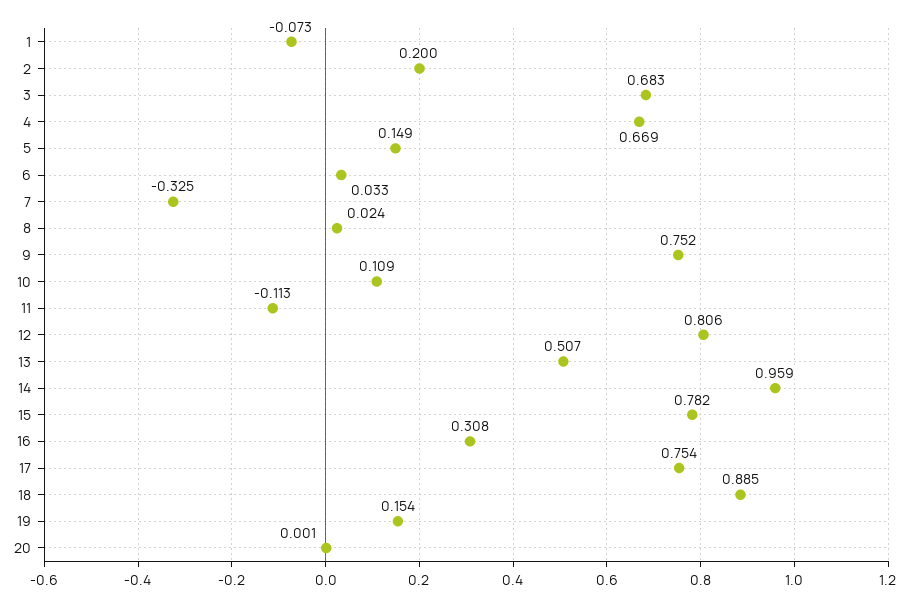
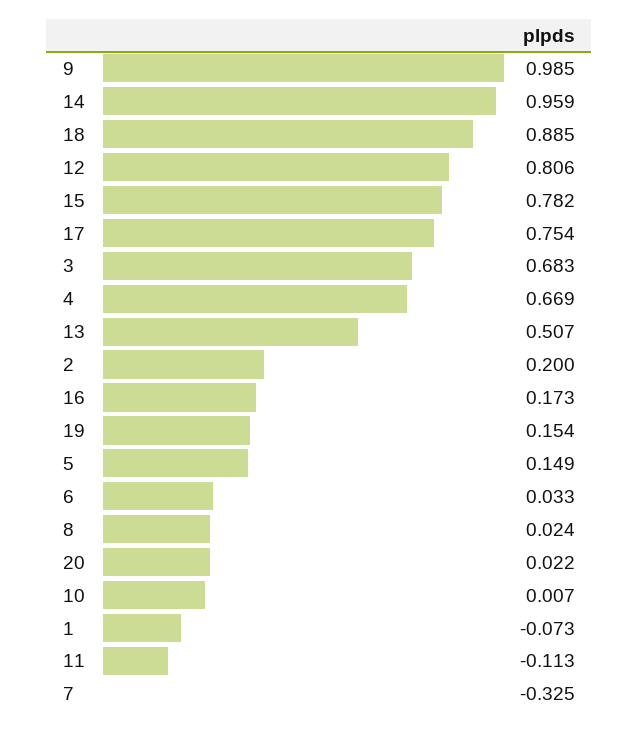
9: 0.752 -> 0.985
10: 0.109 -> 0.007
16: 0.308 -> 0.173
20: 0.001 -> 0.022

